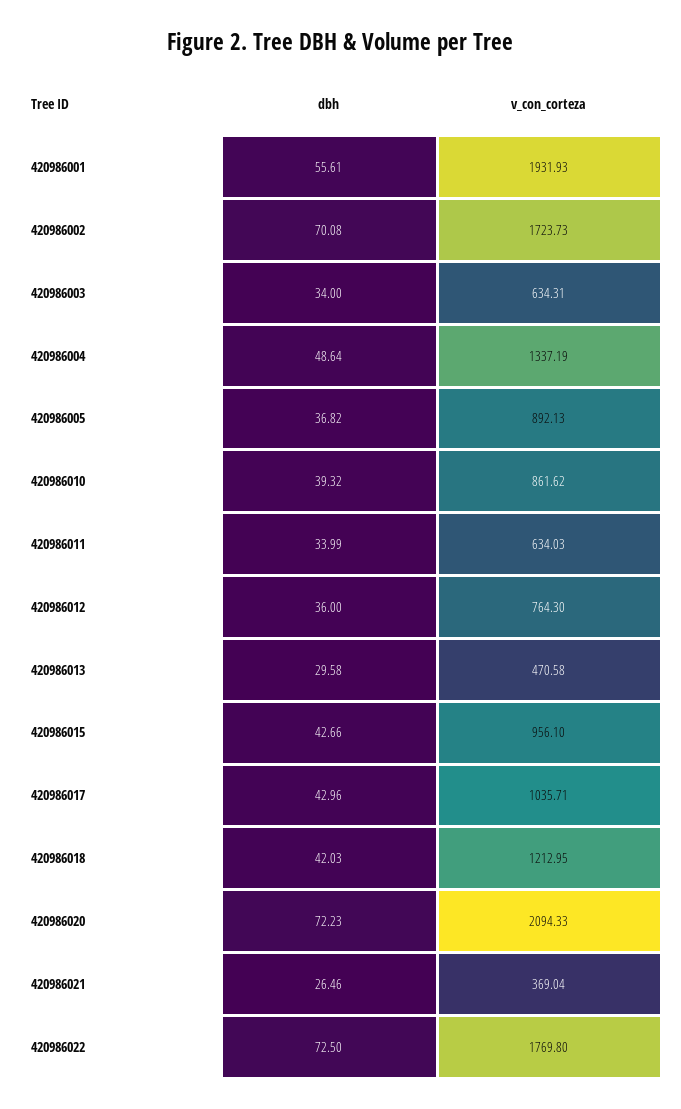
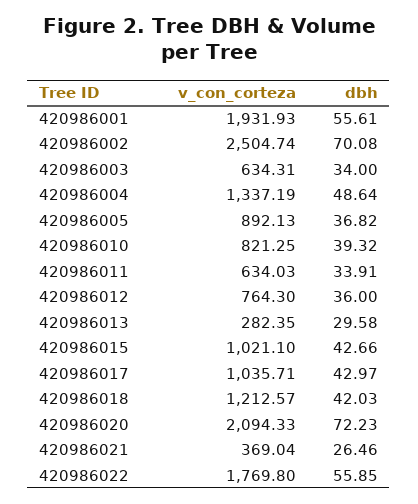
v_con_corteza, 420986002: 1723.73 -> 2504.74
v_con_corteza, 420986010: 861.62 -> 821.25
dbh, 420986011: 33.99 -> 33.91
v_con_corteza, 420986013: 470.58 -> 282.35
v_con_corteza, 420986015: 956.1 -> 1021.1
dbh, 420986017: 42.96 -> 42.97
v_con_corteza, 420986018: 1212.95 -> 1212.57
dbh, 420986022: 72.5 -> 55.85

